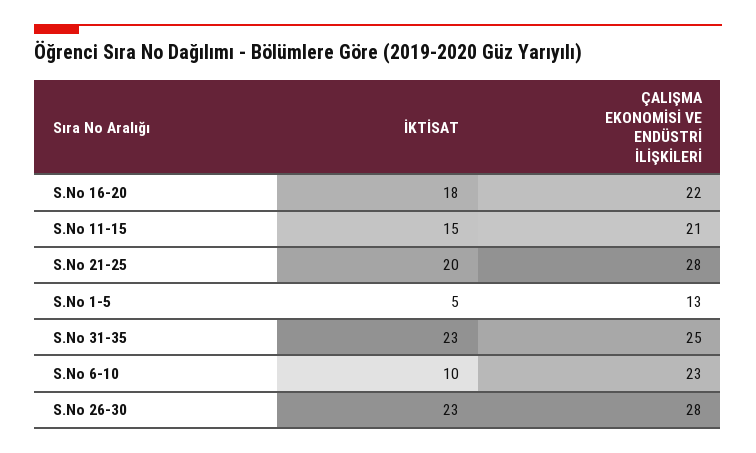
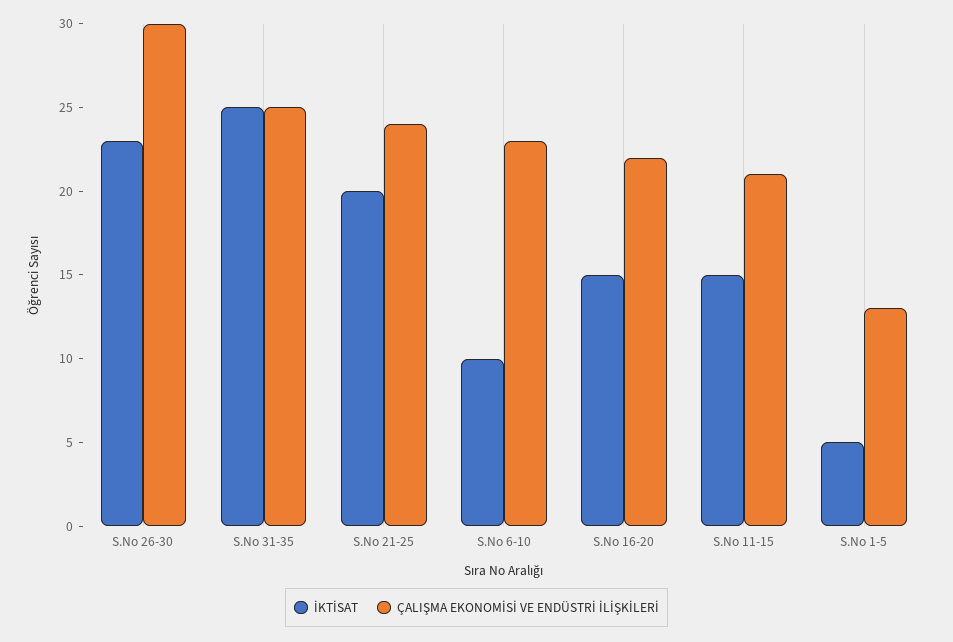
İKTİSAT, S.No 16-20: 18 -> 15
ÇALIŞMA EKONOMİSİ VE ENDÜSTRİ İLİŞKİLERİ, S.No 21-25: 28 -> 24
İKTİSAT, S.No 31-35: 23 -> 25
ÇALIŞMA EKONOMİSİ VE ENDÜSTRİ İLİŞKİLERİ, S.No 26-30: 28 -> 30

